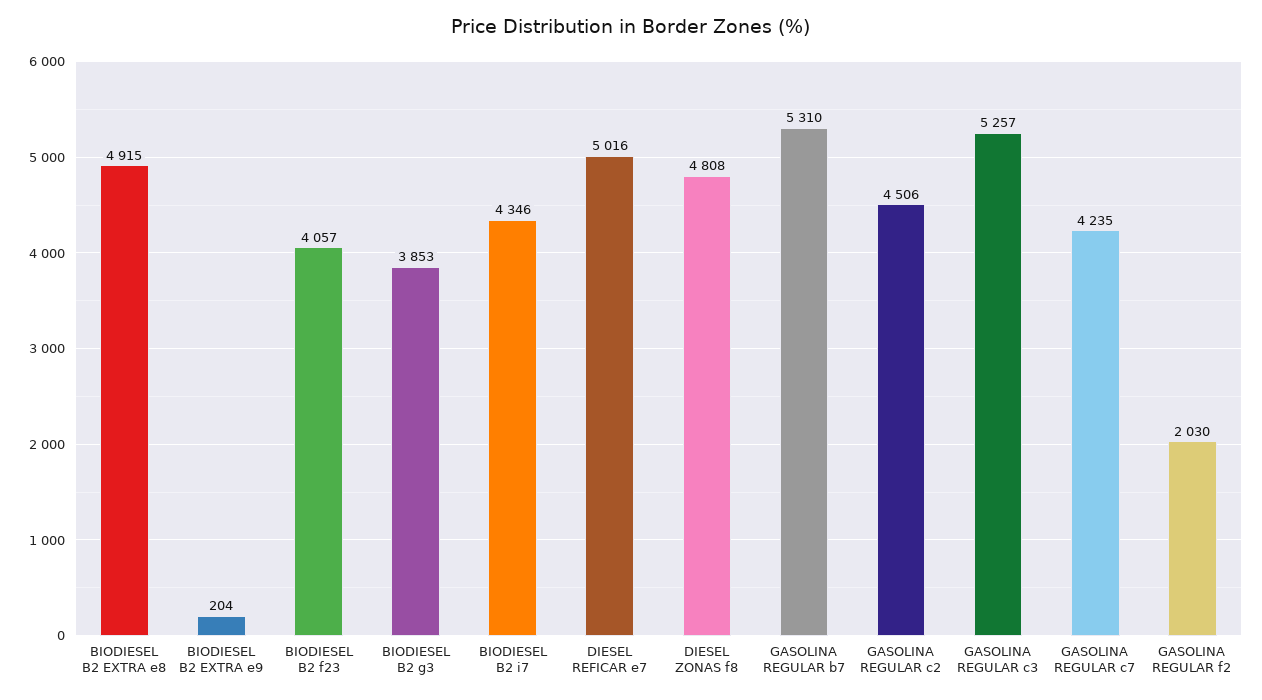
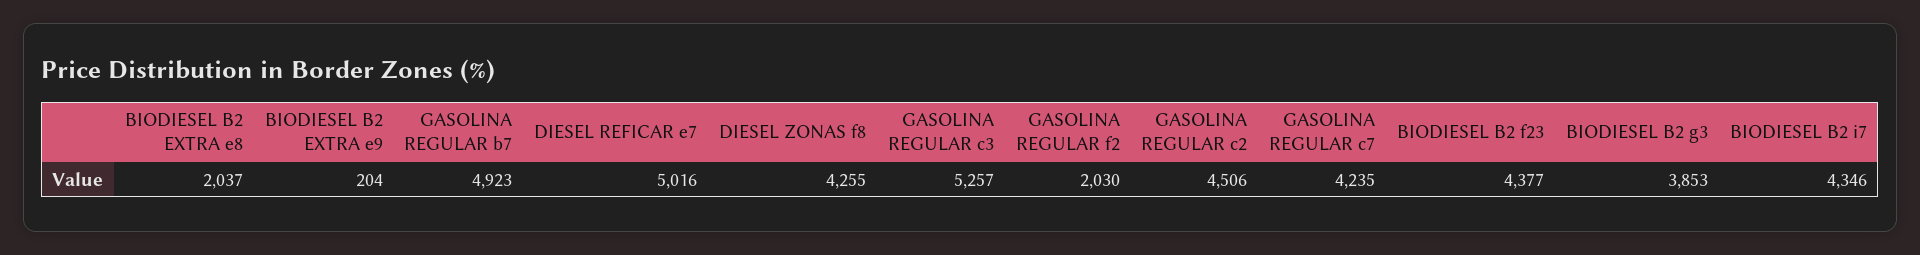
BIODIESEL B2 EXTRA e8: 4915 -> 2037
BIODIESEL B2 f23: 4057 -> 4377
DIESEL ZONAS f8: 4808 -> 4255
GASOLINA REGULAR b7: 5310 -> 4923

